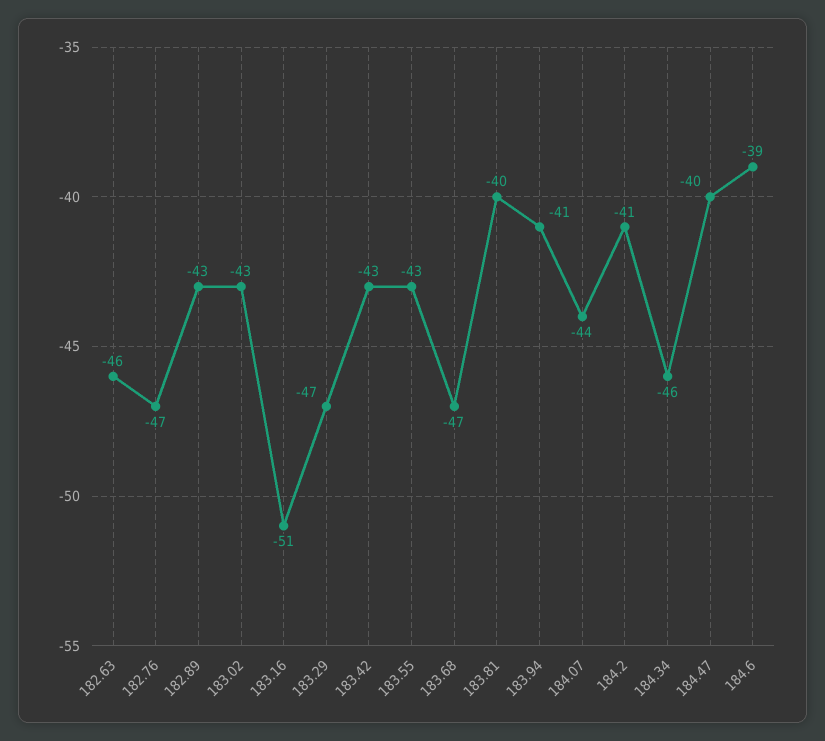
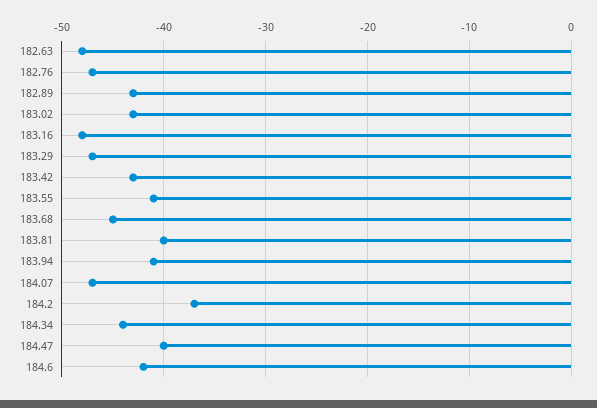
182.63: -46 -> -48
183.16: -51 -> -48
183.55: -43 -> -41
183.68: -47 -> -45
184.07: -44 -> -47
184.2: -41 -> -37
184.34: -46 -> -44
184.6: -39 -> -42

